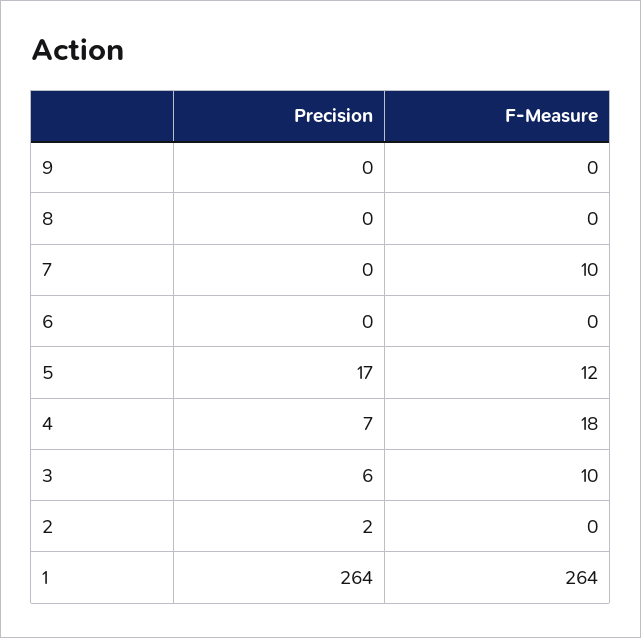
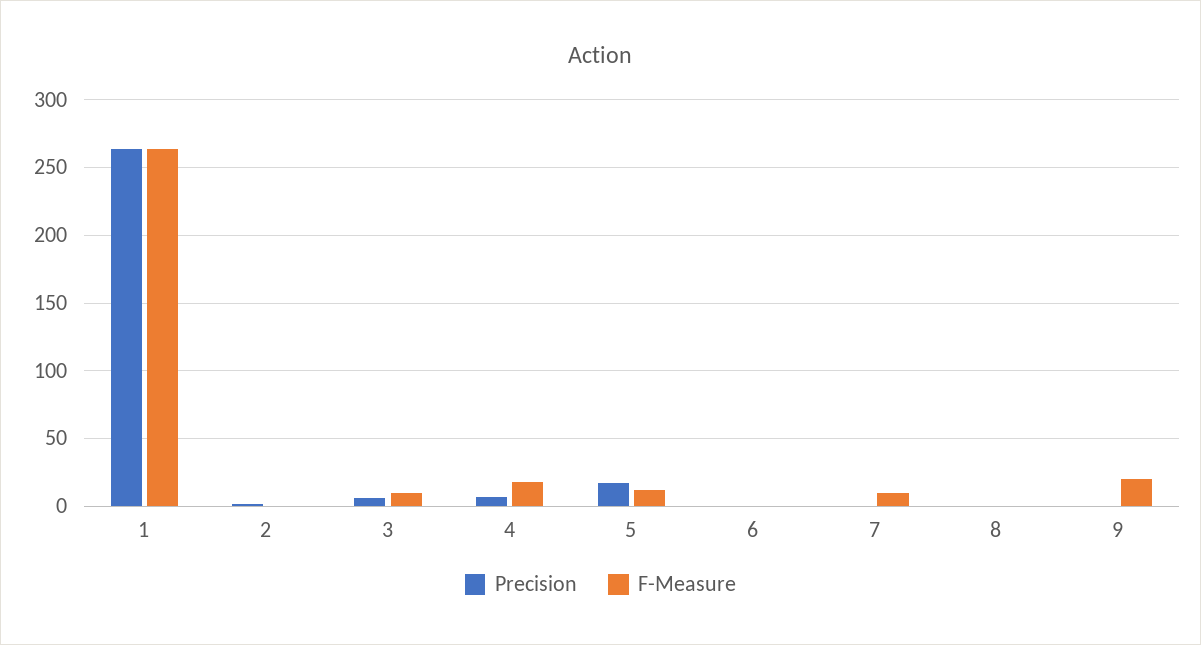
F-Measure, 9: 0 -> 20

